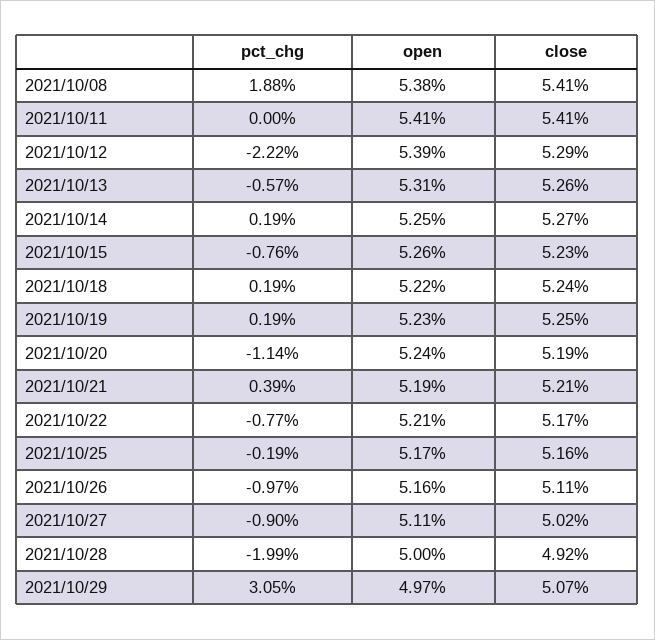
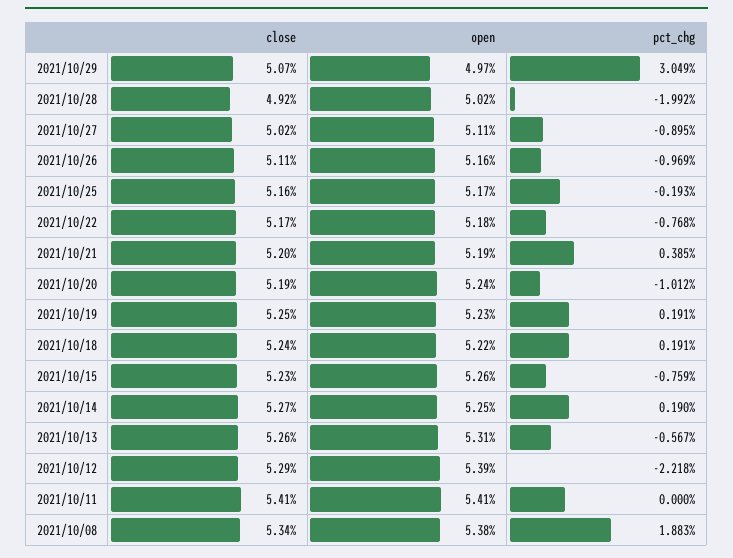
close, 2021/10/08: 5.41 -> 5.34
pct_chg, 2021/10/20: -1.14 -> -1.012
close, 2021/10/21: 5.21 -> 5.2
open, 2021/10/22: 5.21 -> 5.18
open, 2021/10/28: 5 -> 5.02

